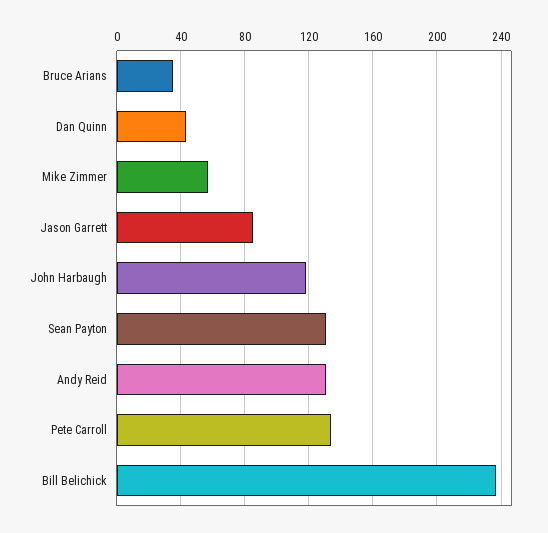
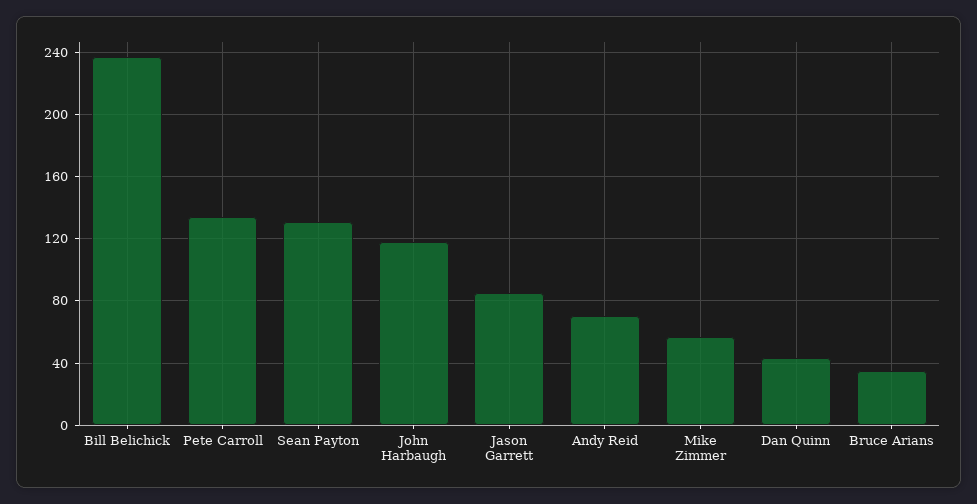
Andy Reid: 130 -> 70

